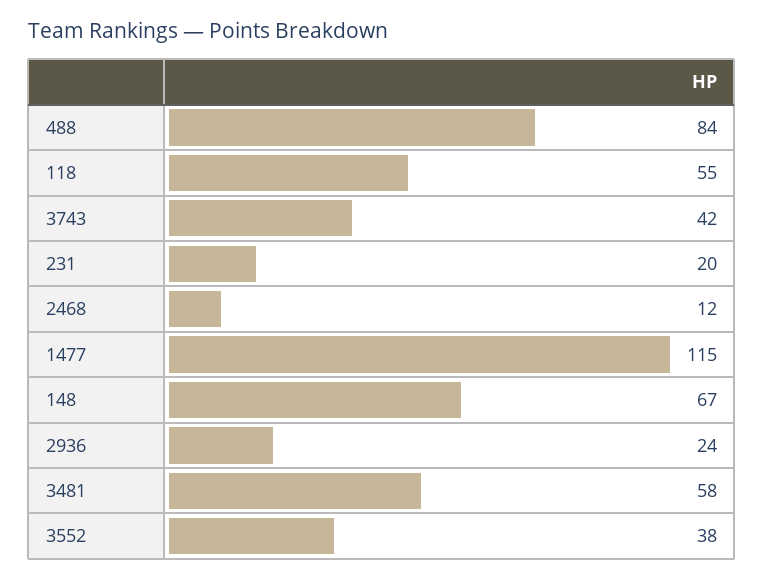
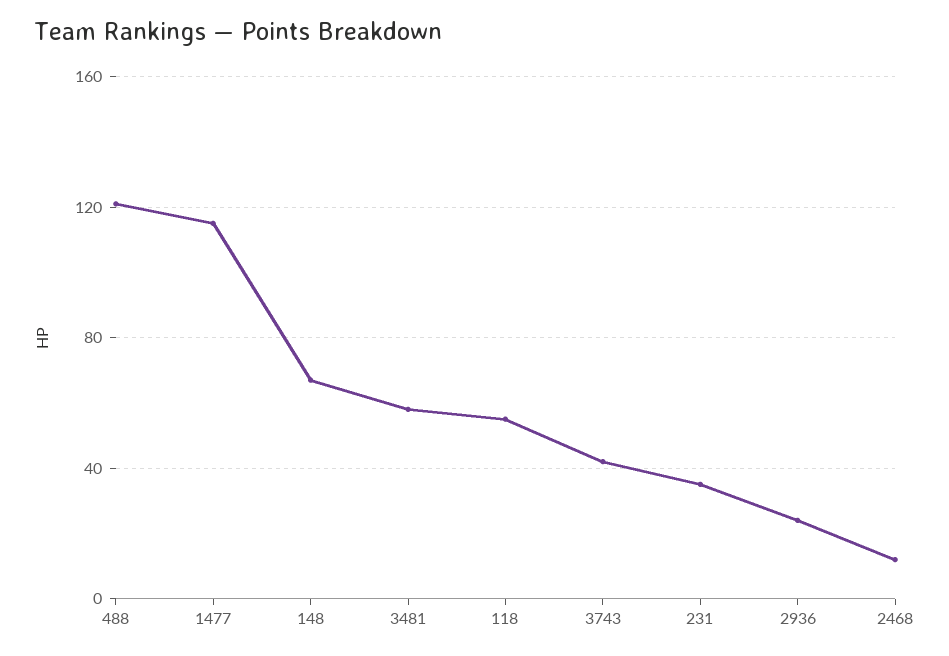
488: 84 -> 120
231: 20 -> 35
3552: 38 -> none

